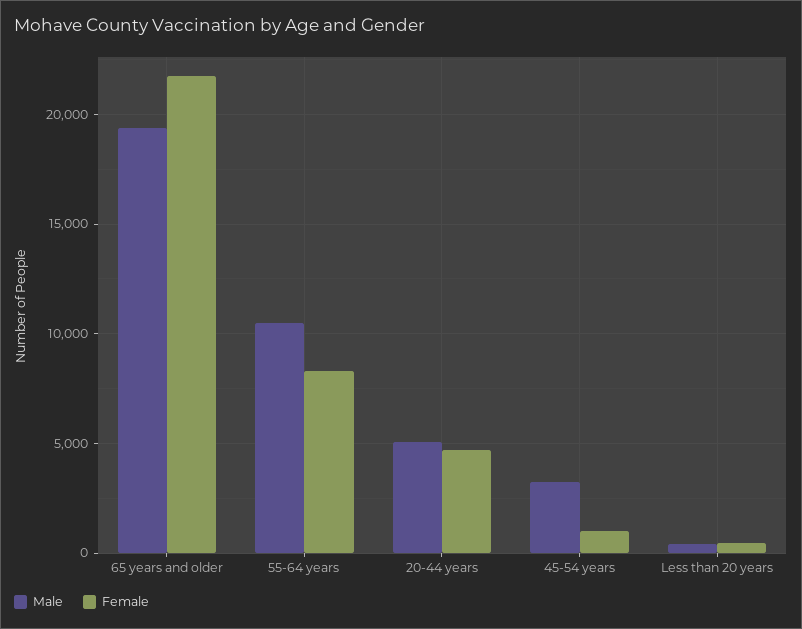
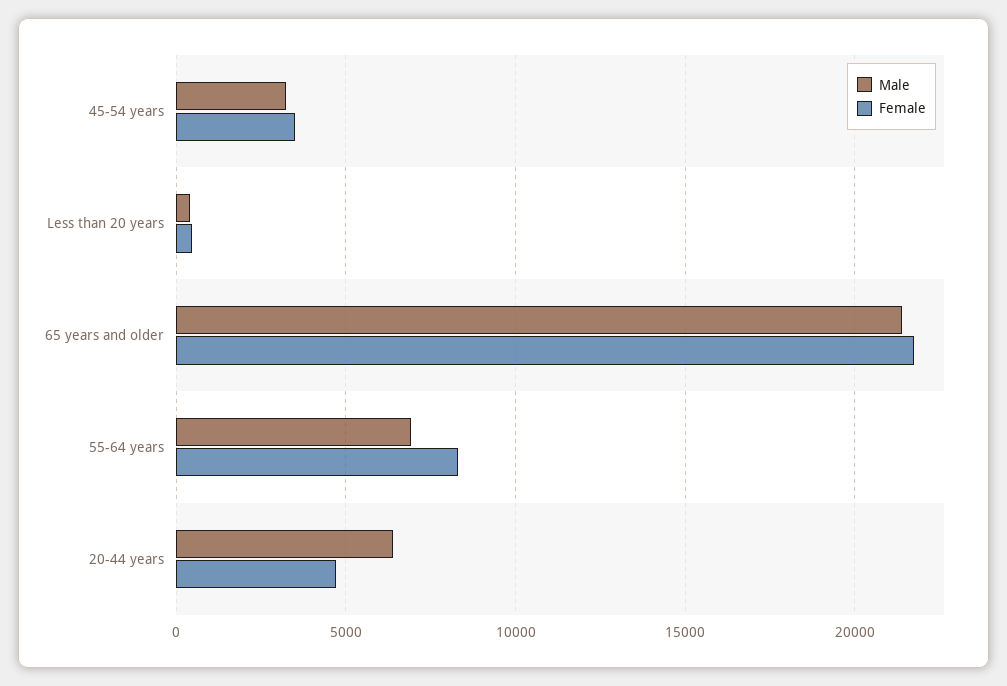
Male, 65 years and older: 19500 -> 21500
Male, 55-64 years: 10500 -> 7000
Male, 20-44 years: 5000 -> 6500
Female, 45-54 years: 1000 -> 3500

